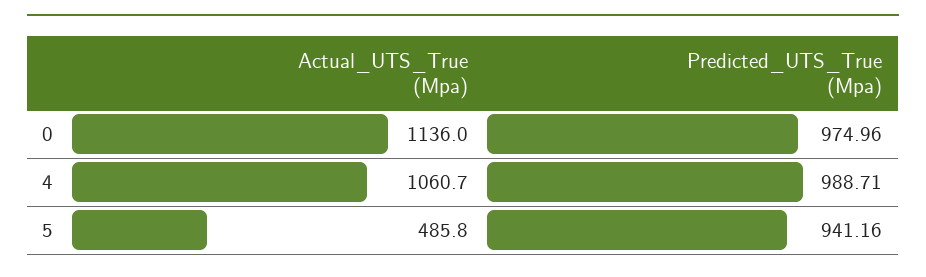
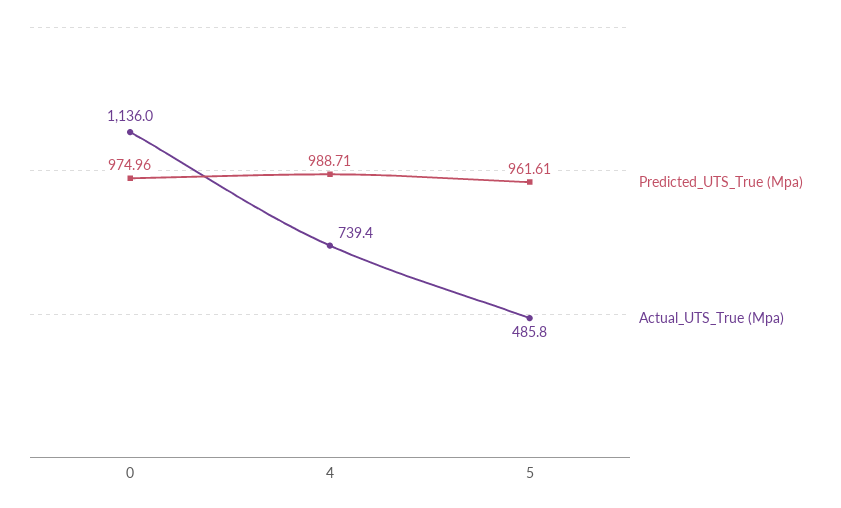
Actual_UTS_True (Mpa), 4: 1060.7 -> 739.4
Predicted_UTS_True (Mpa), 5: 941.16 -> 961.61

